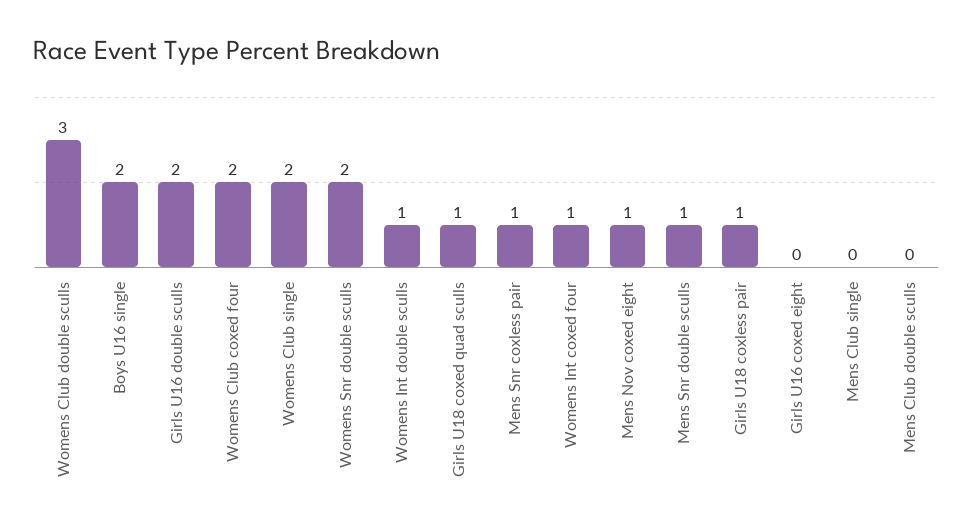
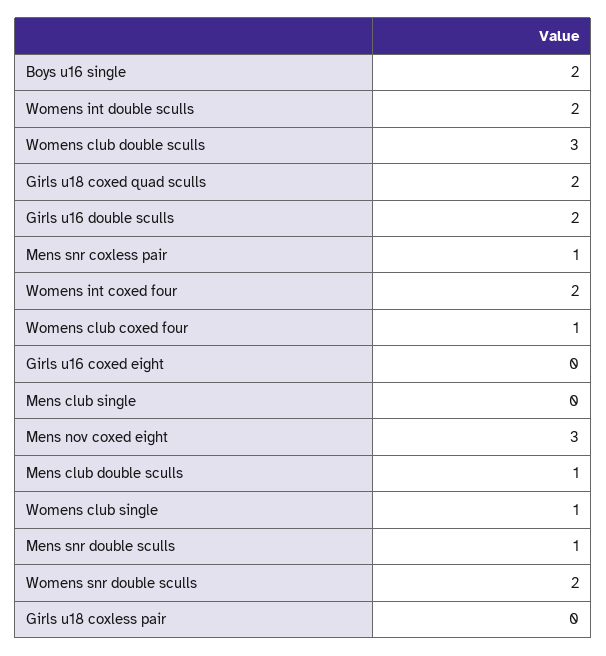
Womens Club coxed four: 2 -> 1
Womens Club single: 2 -> 1
Womens Int double sculls: 1 -> 2
Girls U18 coxed quad sculls: 1 -> 2
Womens Int coxed four: 1 -> 2
Mens Nov coxed eight: 1 -> 3
Girls U18 coxless pair: 1 -> 0
Mens Club double sculls: 0 -> 1

